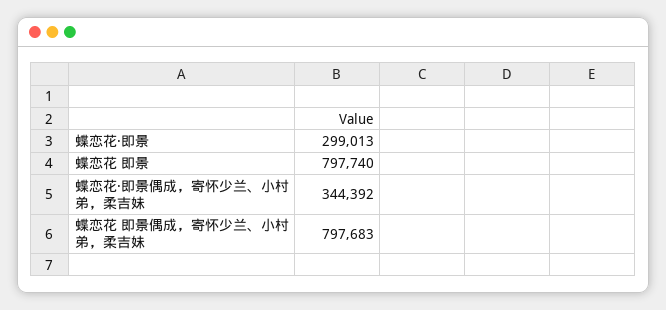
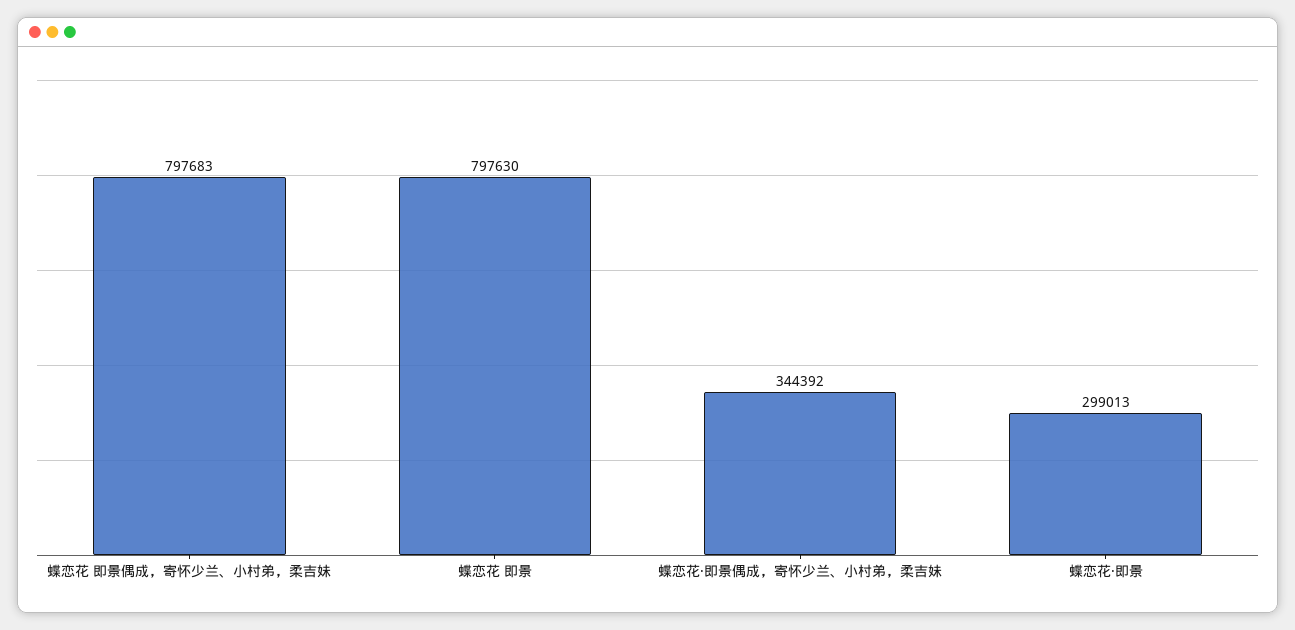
蝶恋花 即景: 797740 -> 797630

